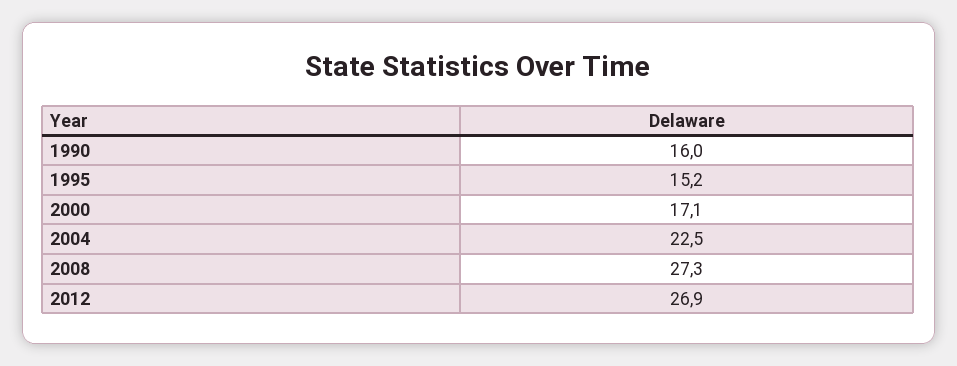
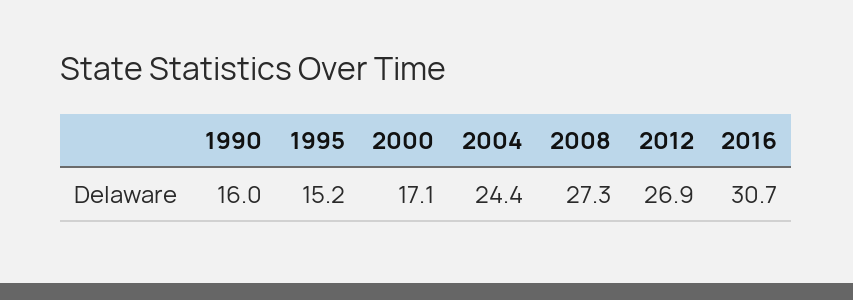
2004: 22.5 -> 24.4
2016: none -> 30.7

